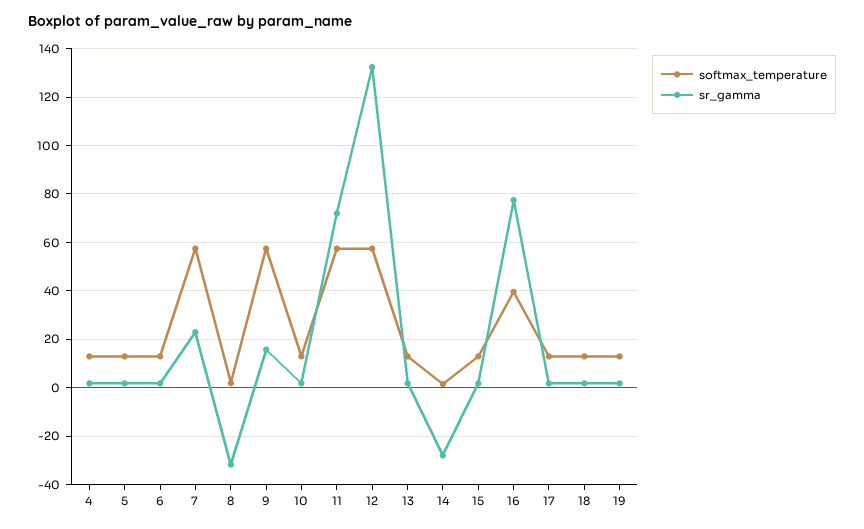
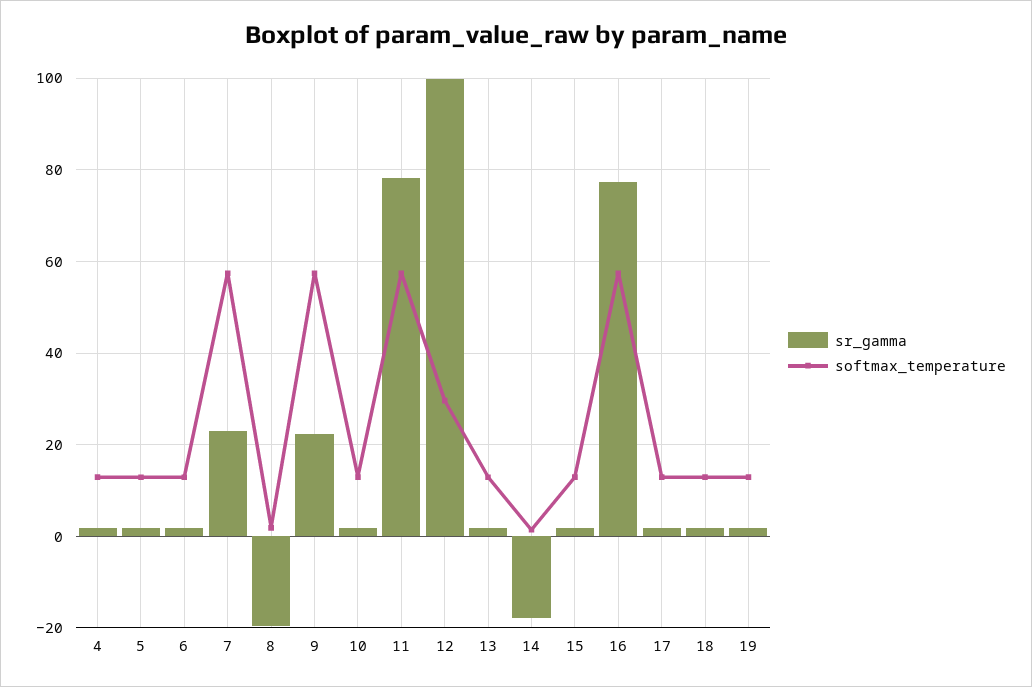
sr_gamma, 8: -32.5 -> -20
sr_gamma, 9: 15 -> 22
sr_gamma, 11: 72.5 -> 78
softmax_temperature, 12: 57.5 -> 30
sr_gamma, 12: 132.5 -> 100
sr_gamma, 14: -27.5 -> -18
softmax_temperature, 16: 40 -> 58

